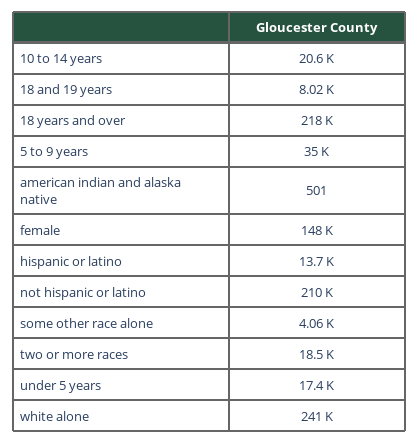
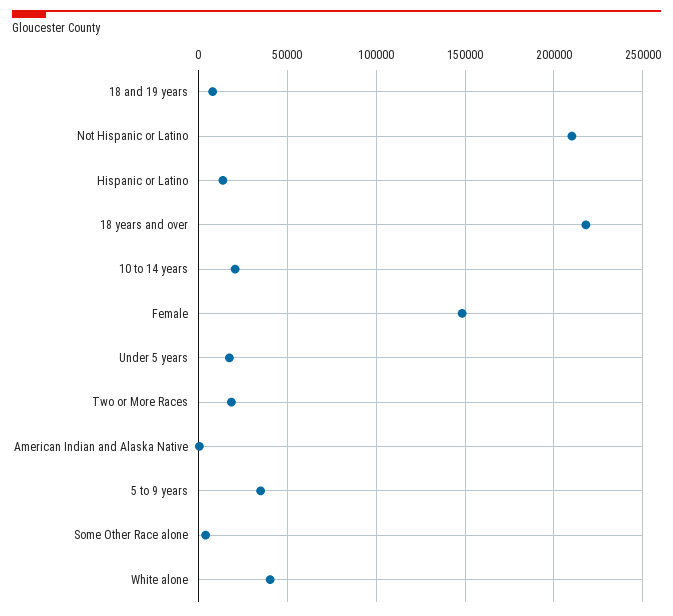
white alone: 241000 -> 40000

